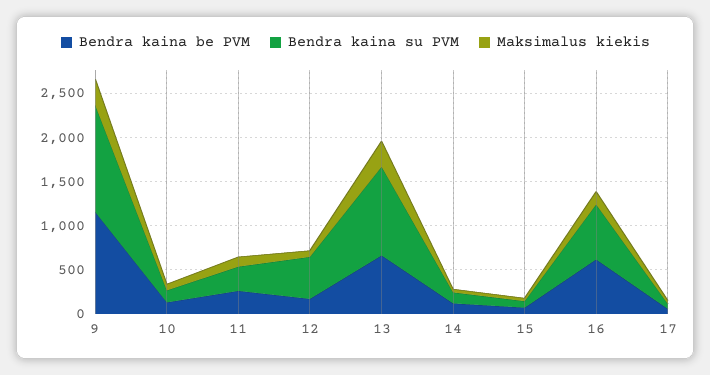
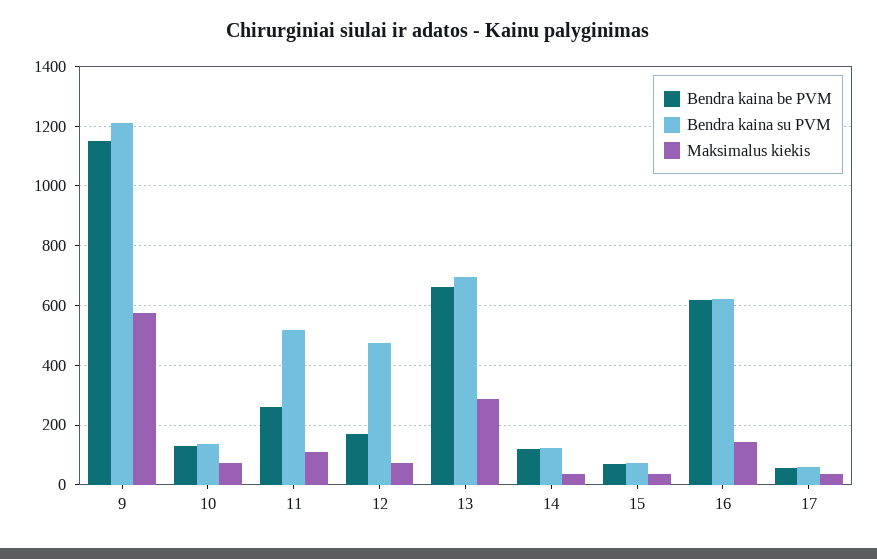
Maksimalus kiekis, 9: 300 -> 575
Bendra kaina su PVM, 11: 300 -> 525
Bendra kaina su PVM, 13: 1000 -> 700

